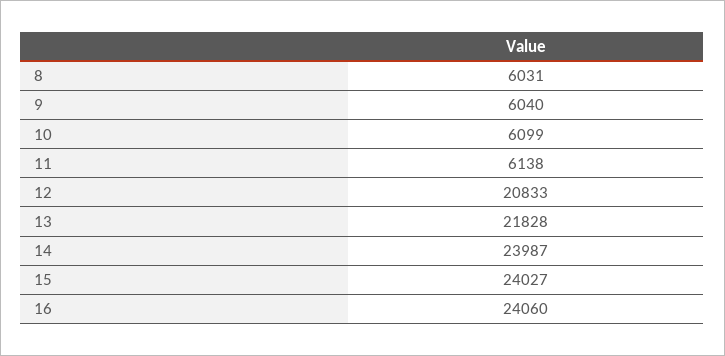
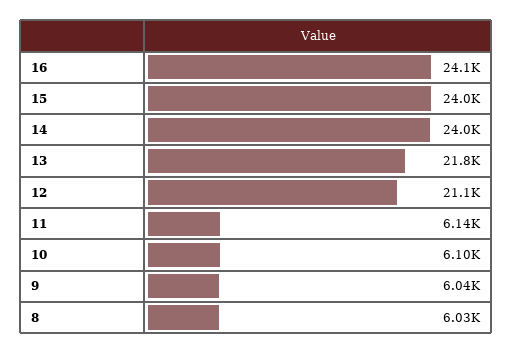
12: 20833 -> 21100

